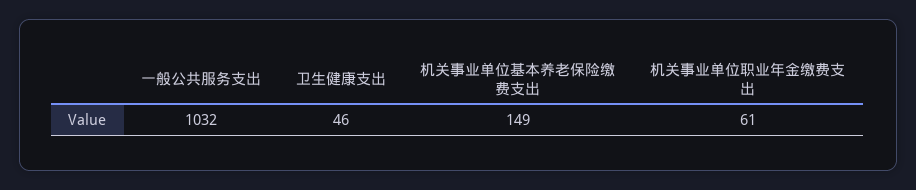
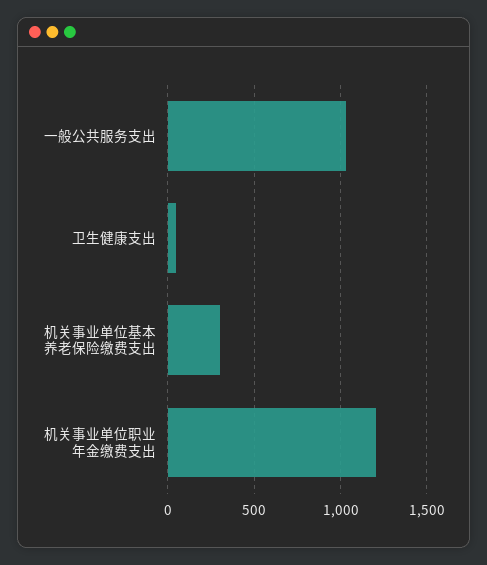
机关事业单位基本养老保险缴费支出: 149 -> 300
机关事业单位职业年金缴费支出: 61 -> 1200

